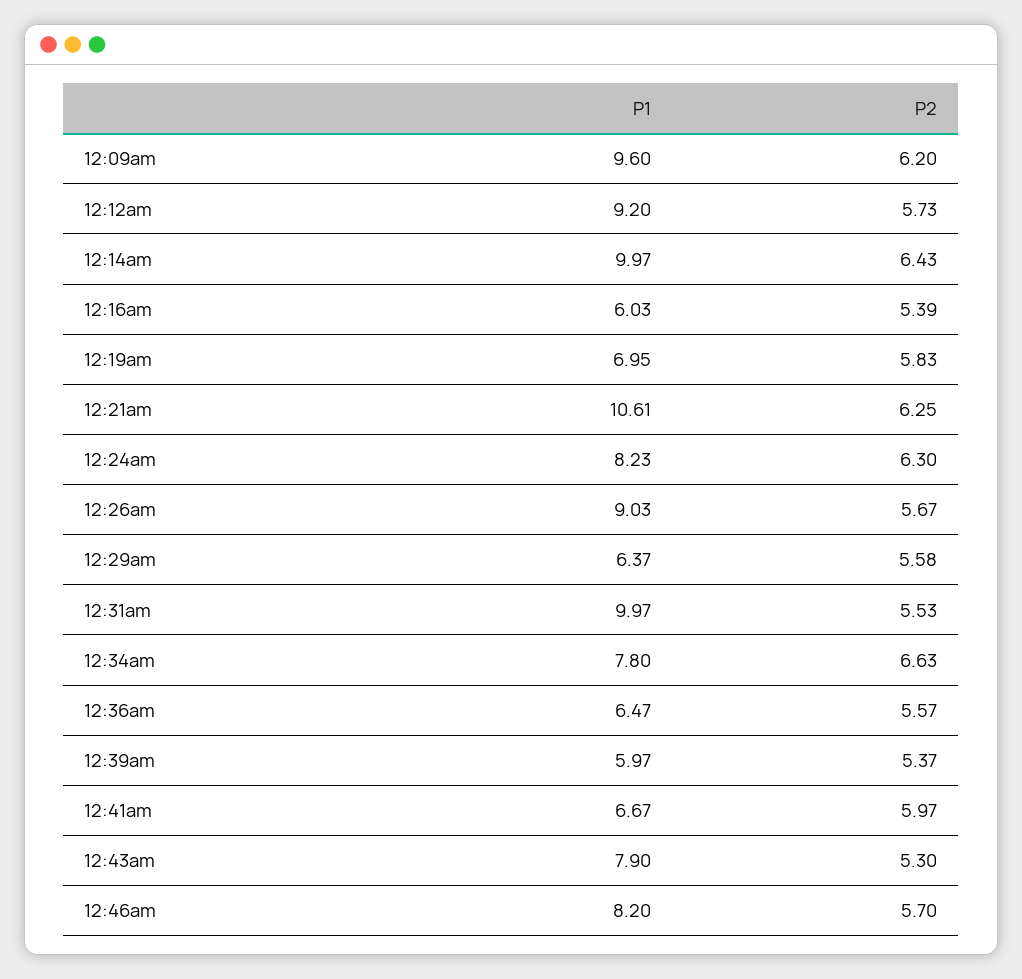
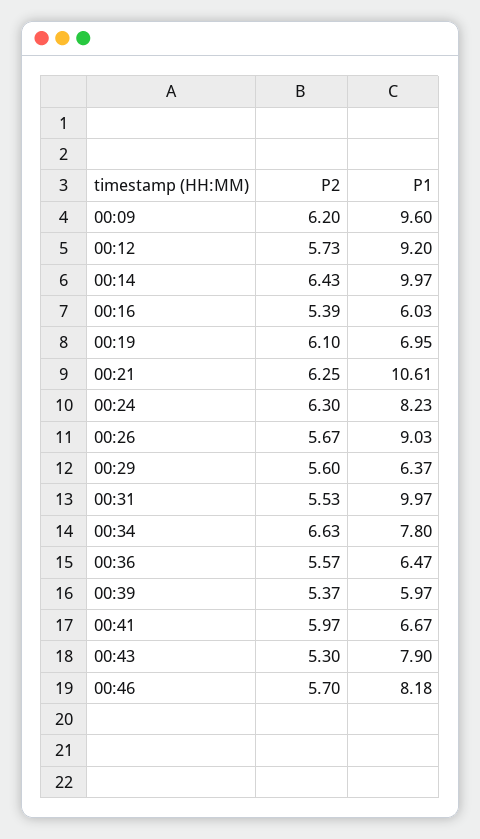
P2, 12:19am: 5.83 -> 6.1
P2, 12:29am: 5.58 -> 5.6
P1, 12:46am: 8.2 -> 8.18

